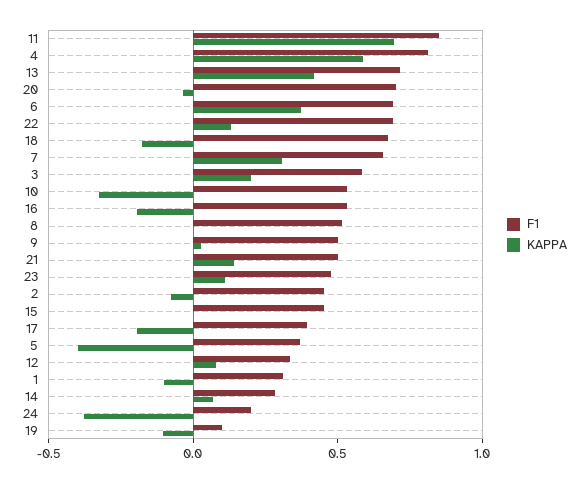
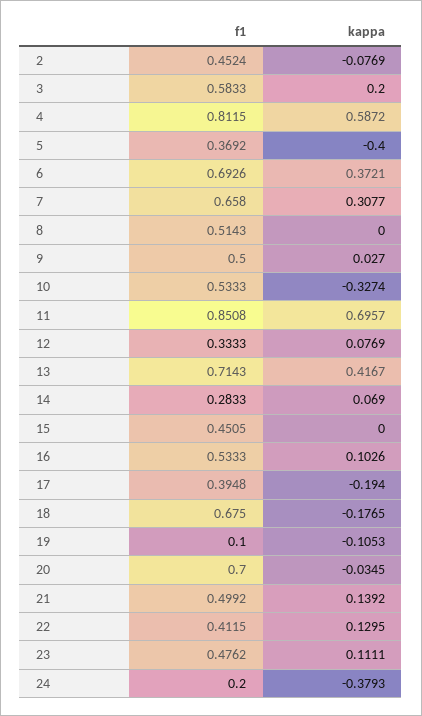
F1, 22: 0.7 -> 0.4115
KAPPA, 16: -0.2 -> 0.1026
F1, 1: 0.3 -> none
KAPPA, 1: -0.1 -> none

